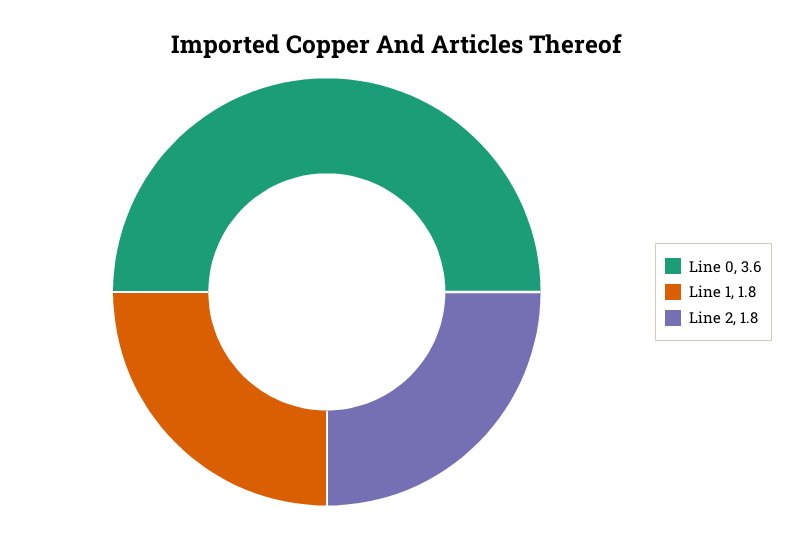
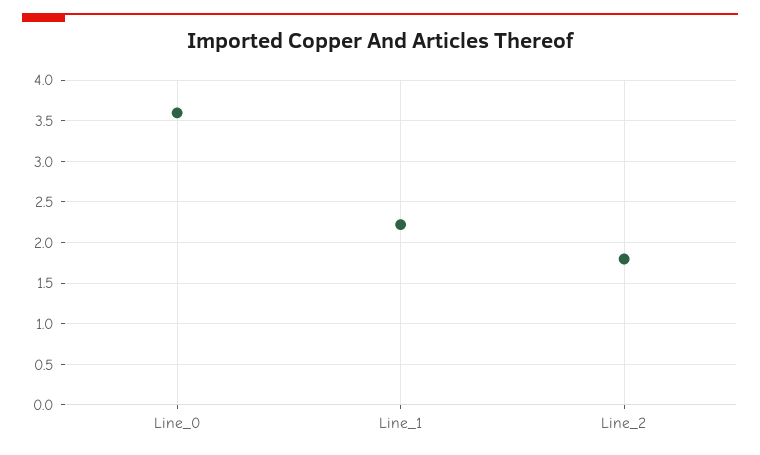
Line 1: 1.8 -> 2.2

